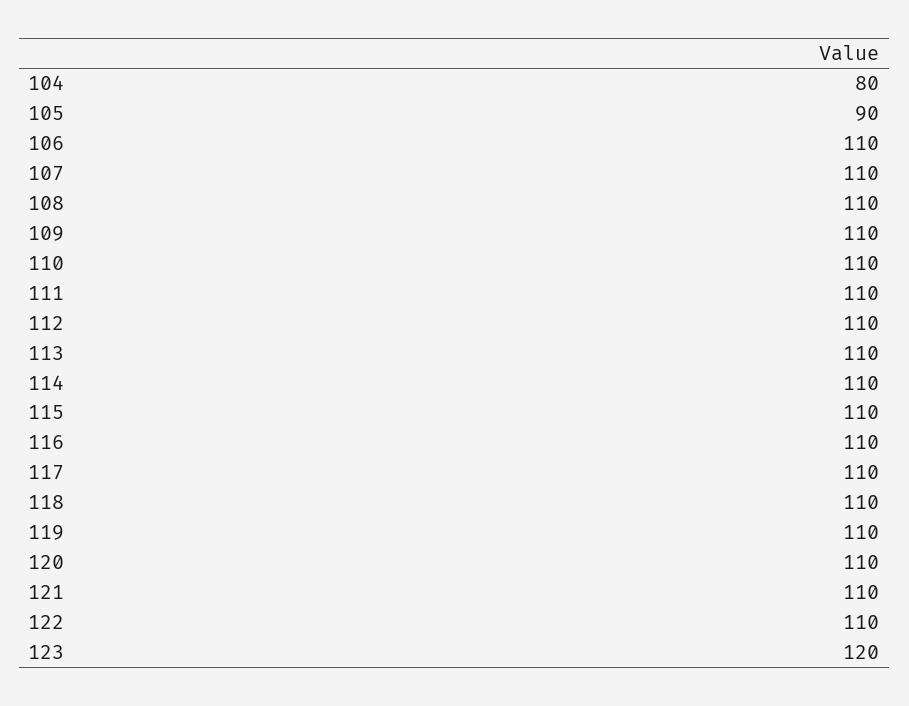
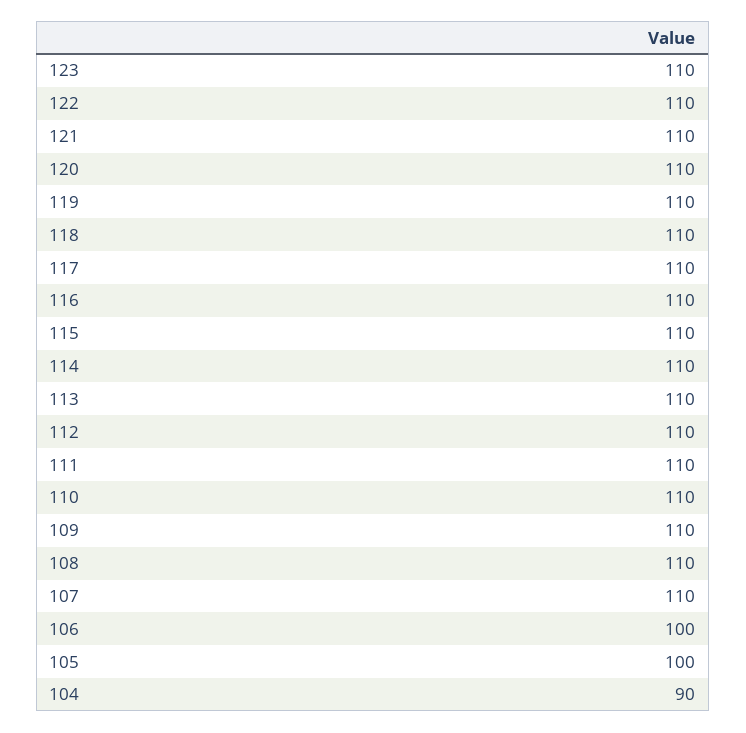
104: 80 -> 90
105: 90 -> 100
106: 110 -> 100
123: 120 -> 110

